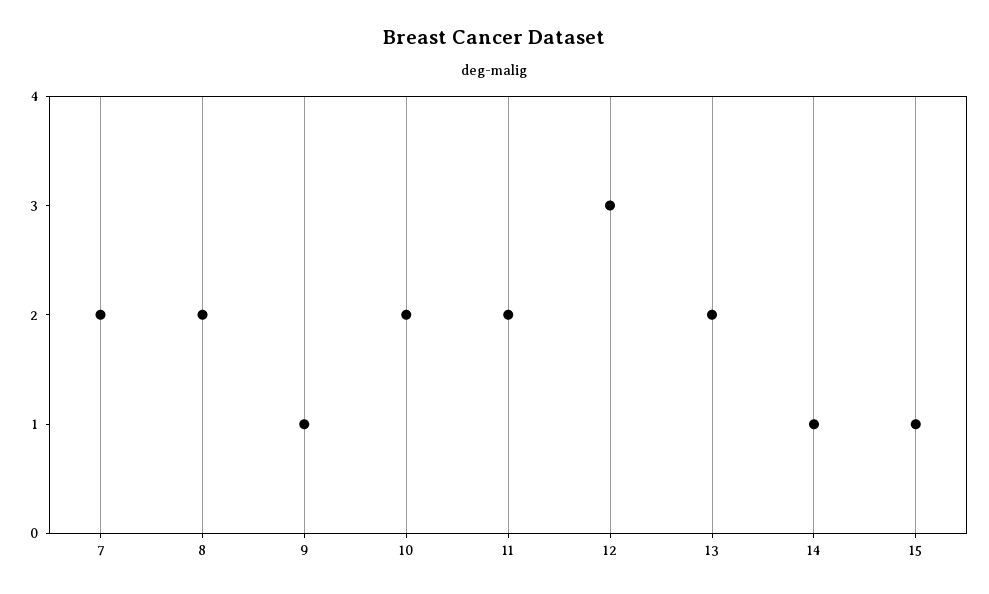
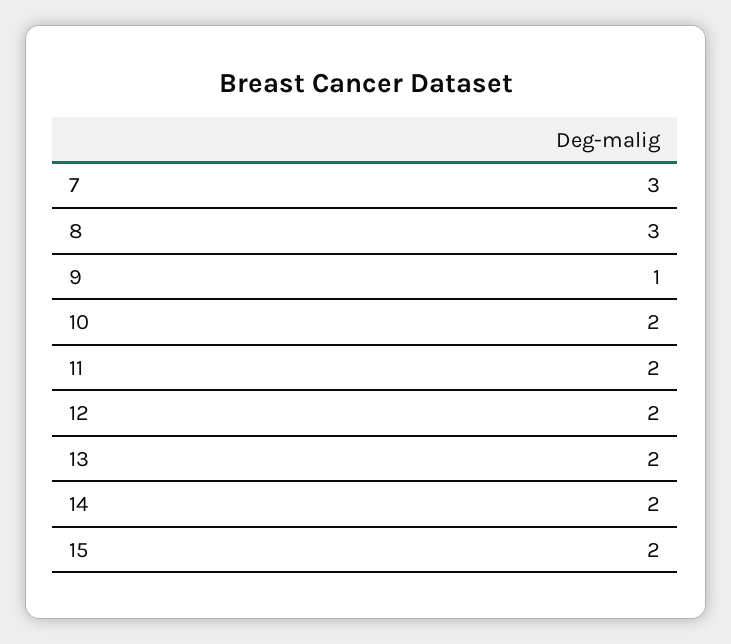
7: 2 -> 3
8: 2 -> 3
12: 3 -> 2
14: 1 -> 2
15: 1 -> 2

